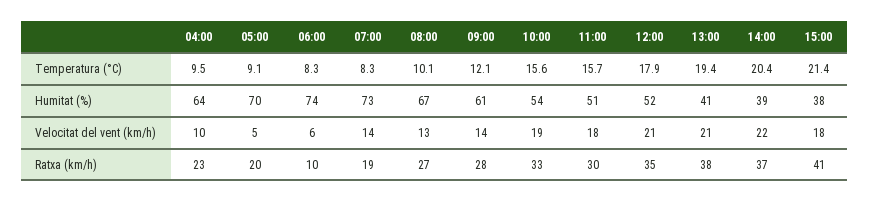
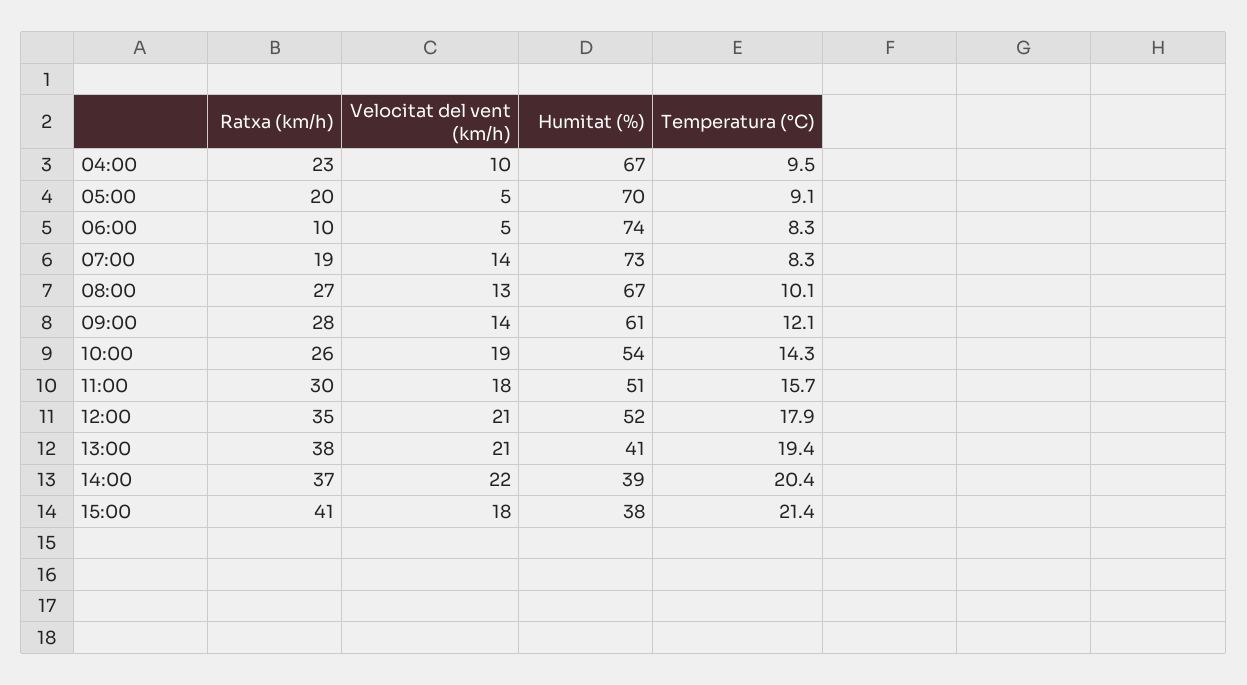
10:00, Temperatura (°C): 15.6 -> 14.3
04:00, Humitat (%): 64 -> 67
06:00, Velocitat del vent (km/h): 6 -> 5
10:00, Ratxa (km/h): 33 -> 26

